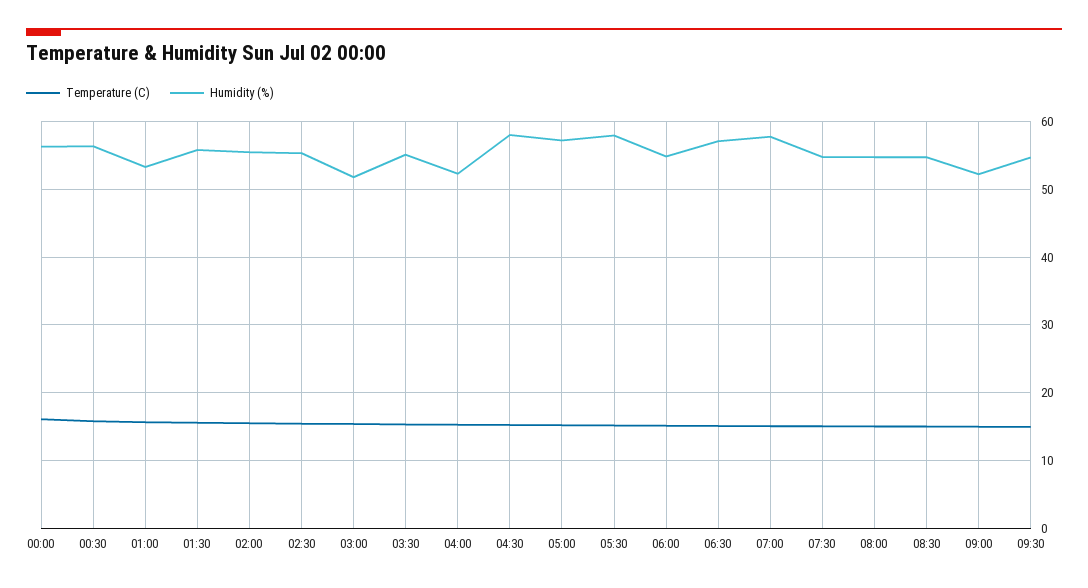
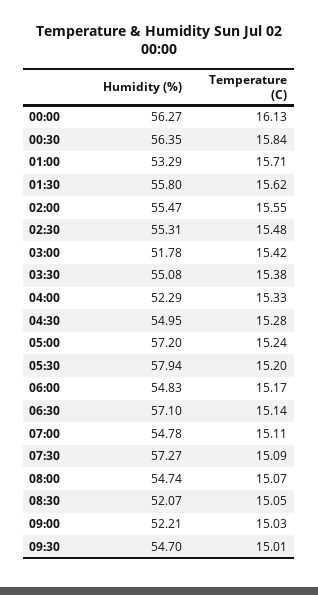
Humidity (%), 04:30: 58 -> 54.95
Humidity (%), 07:00: 58 -> 54.78
Humidity (%), 07:30: 55 -> 57.27
Humidity (%), 08:30: 55 -> 52.07

